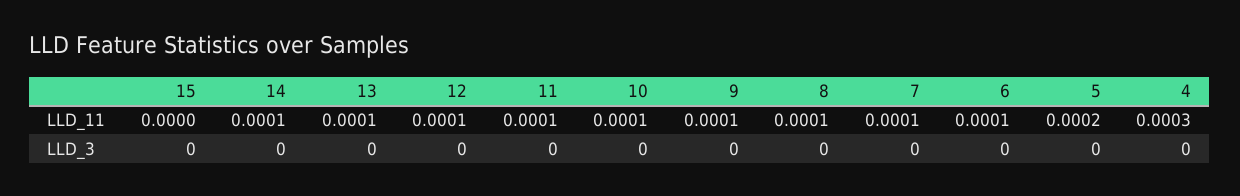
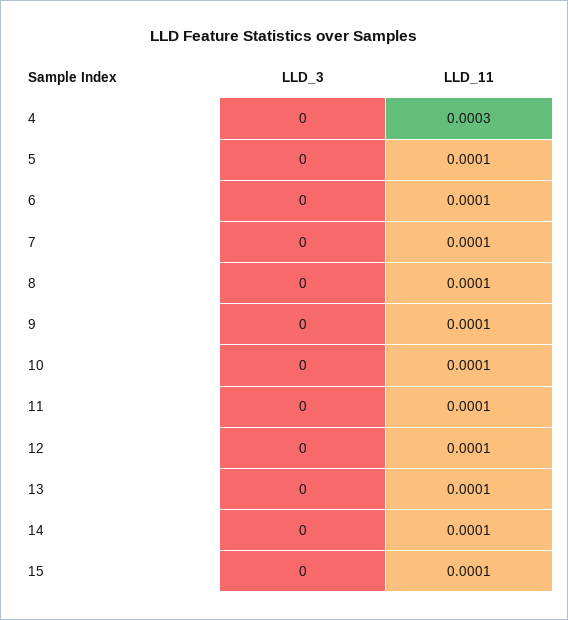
15, LLD_11: 0 -> 0.0001
5, LLD_11: 0.0002 -> 0.0001

